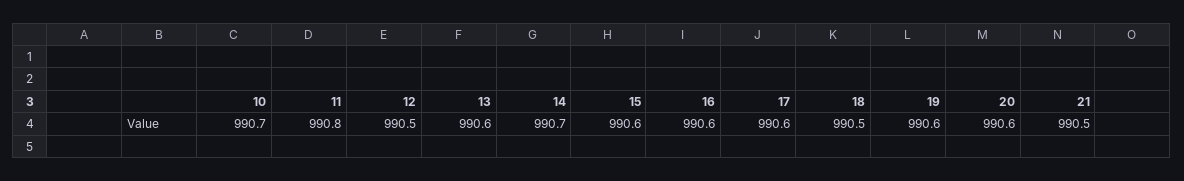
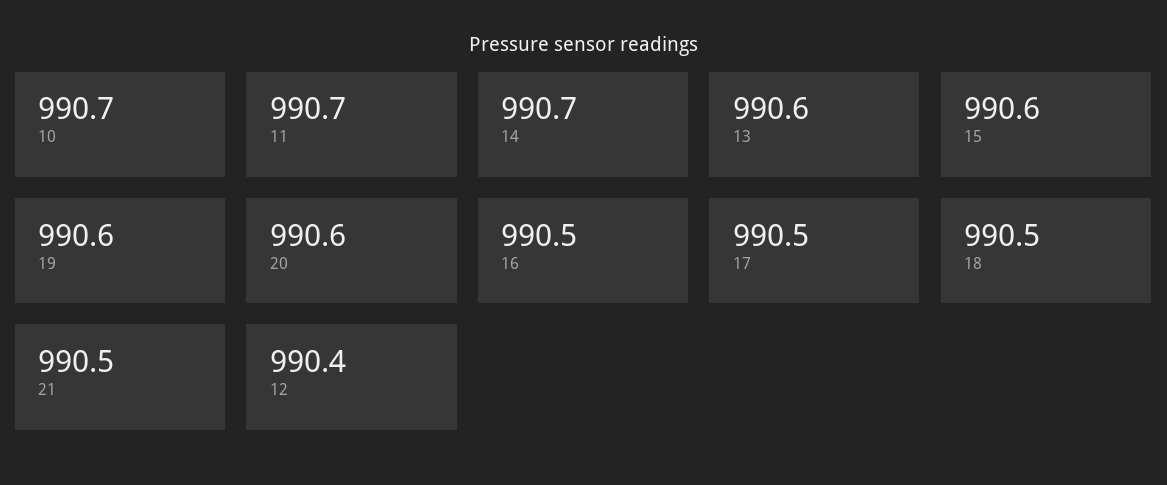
11: 990.8 -> 990.7
12: 990.5 -> 990.4
16: 990.6 -> 990.5
17: 990.6 -> 990.5

